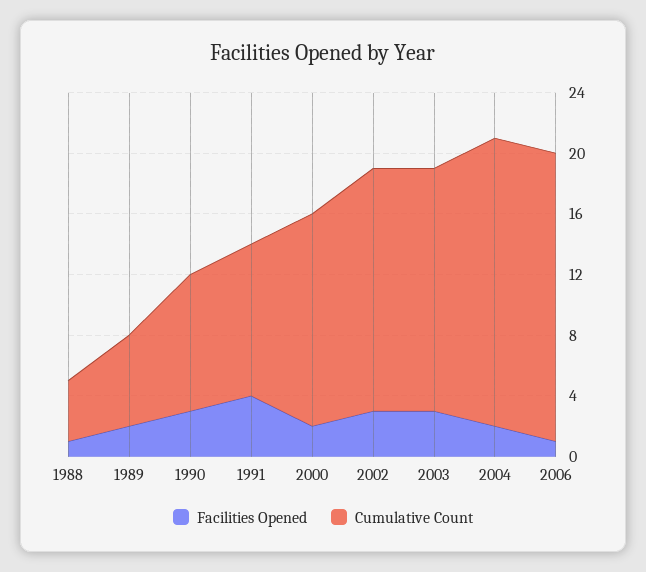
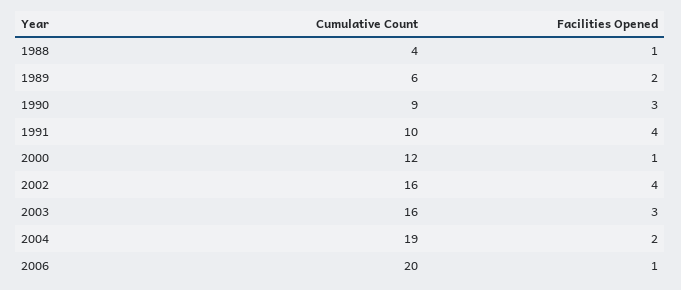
Facilities Opened, 2000: 2 -> 1
Cumulative Count, 2000: 14 -> 12
Facilities Opened, 2002: 3 -> 4
Cumulative Count, 2006: 19 -> 20

